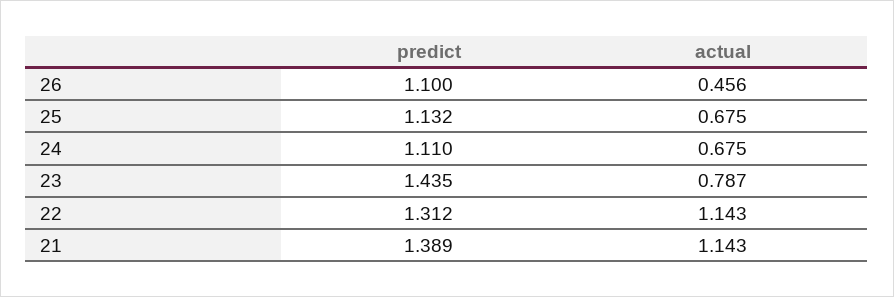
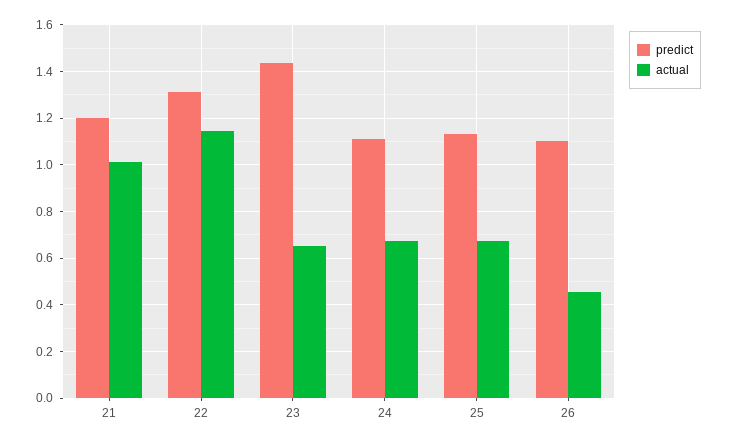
actual, 23: 0.787 -> 0.65
predict, 21: 1.389 -> 1.2
actual, 21: 1.143 -> 1

